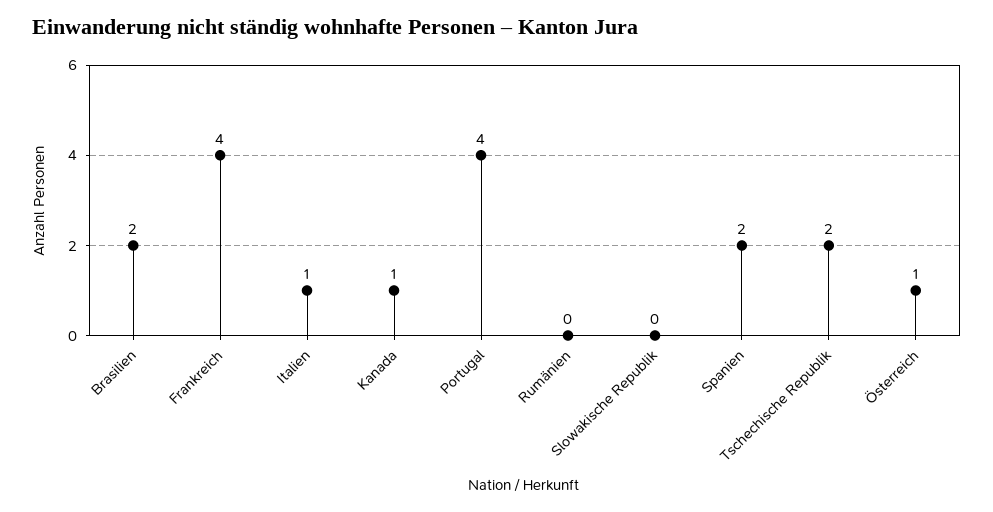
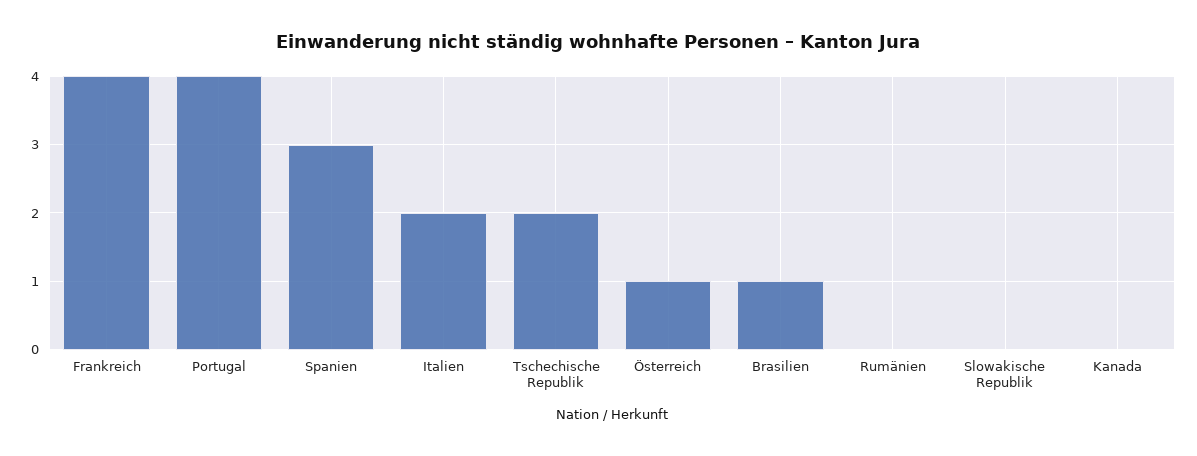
Brasilien: 2 -> 1
Italien: 1 -> 2
Kanada: 1 -> 0
Spanien: 2 -> 3

